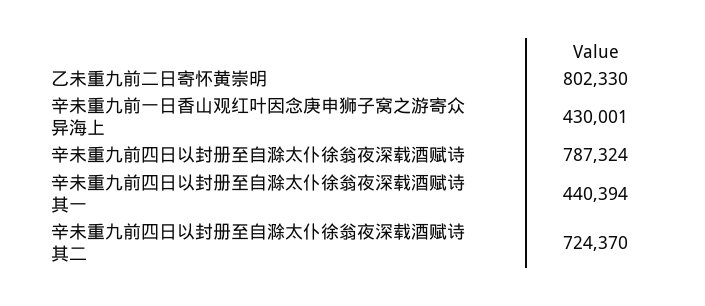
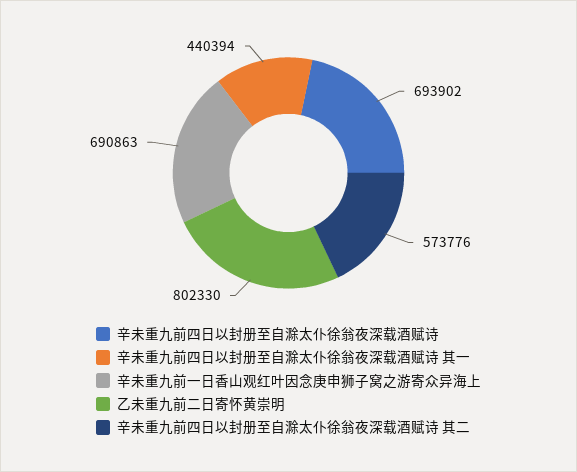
辛未重九前一日香山观红叶因念庚申狮子窝之游寄众异海上: 430001 -> 690863
辛未重九前四日以封册至自滁太仆徐翁夜深载酒赋诗: 787324 -> 693902
辛未重九前四日以封册至自滁太仆徐翁夜深载酒赋诗 其二: 724370 -> 573776

